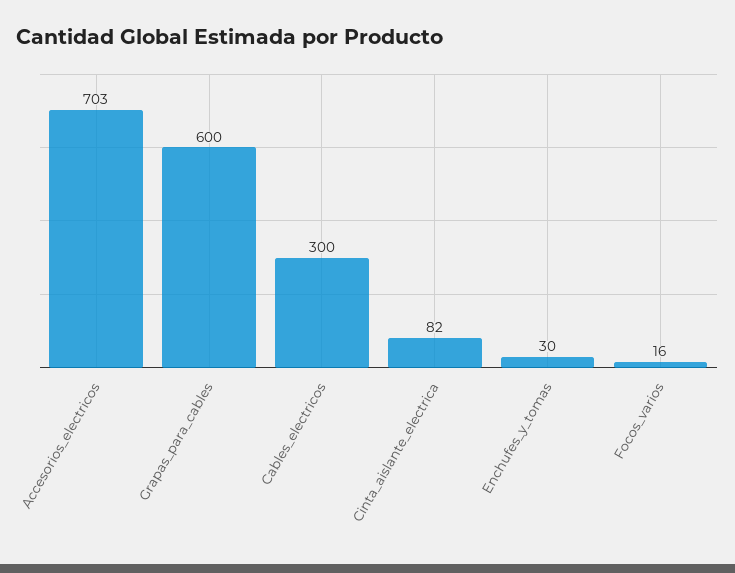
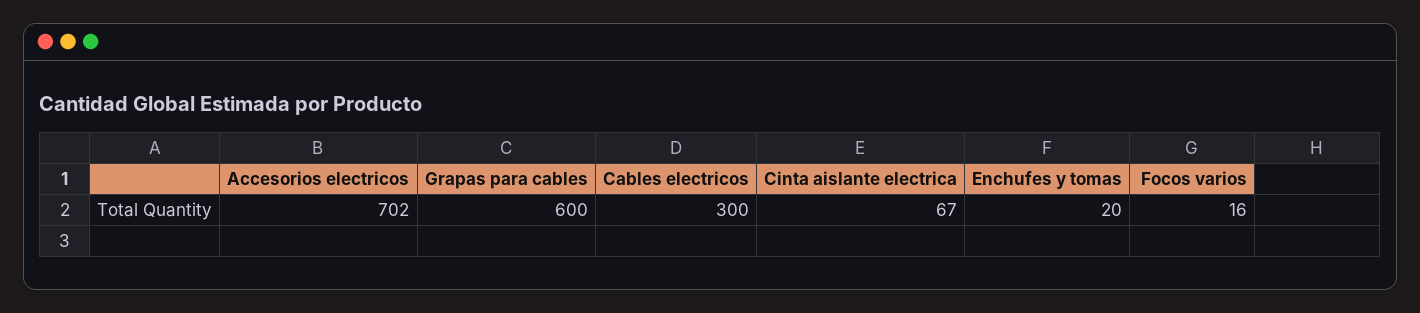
Accesorios_electricos: 703 -> 702
Cinta_aislante_electrica: 82 -> 67
Enchufes_y_tomas: 30 -> 20

